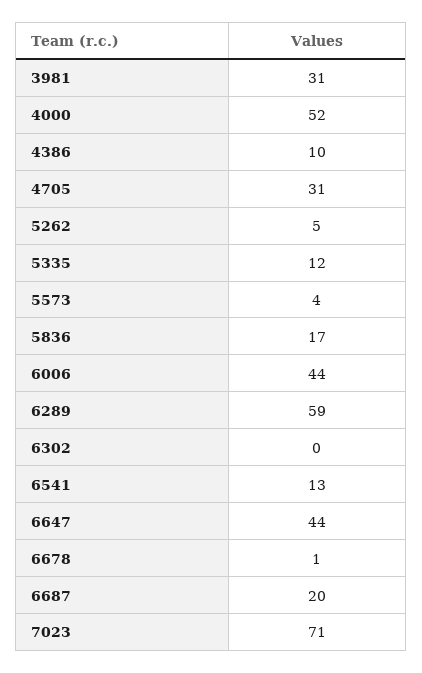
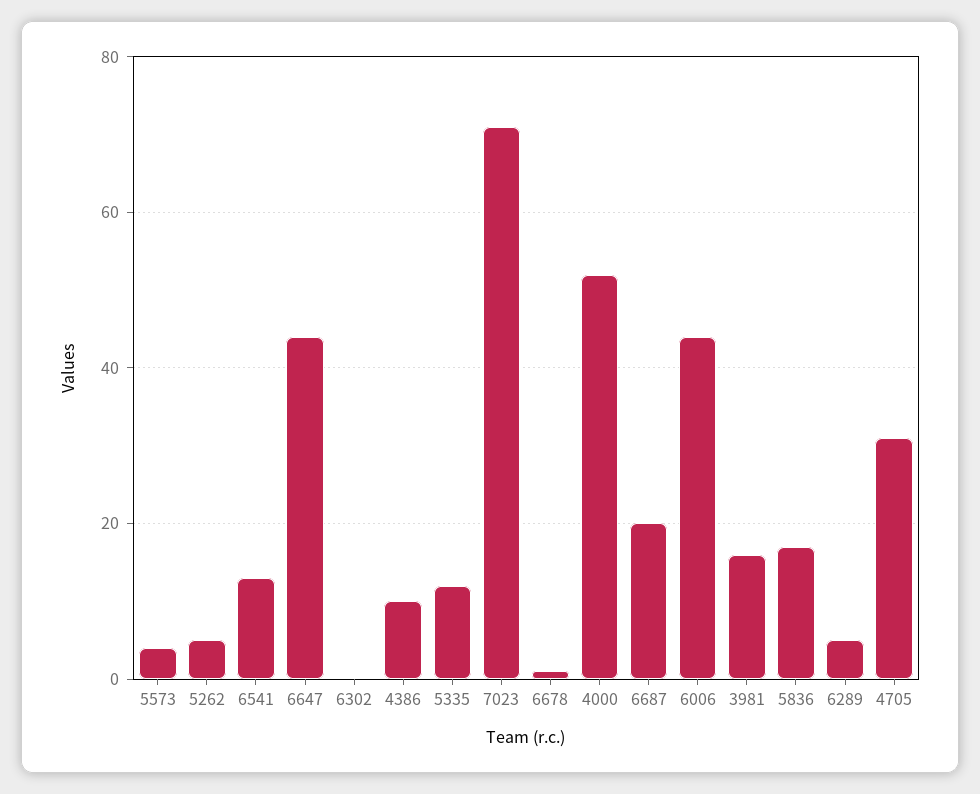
3981: 31 -> 15
6289: 59 -> 5

